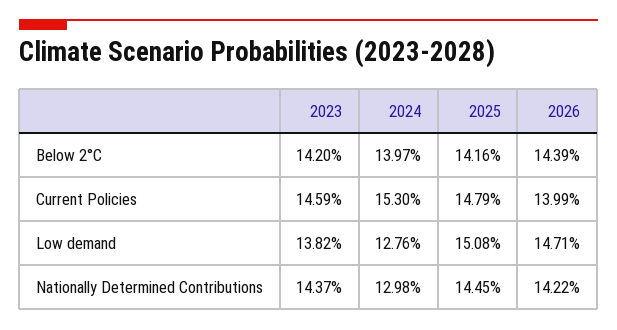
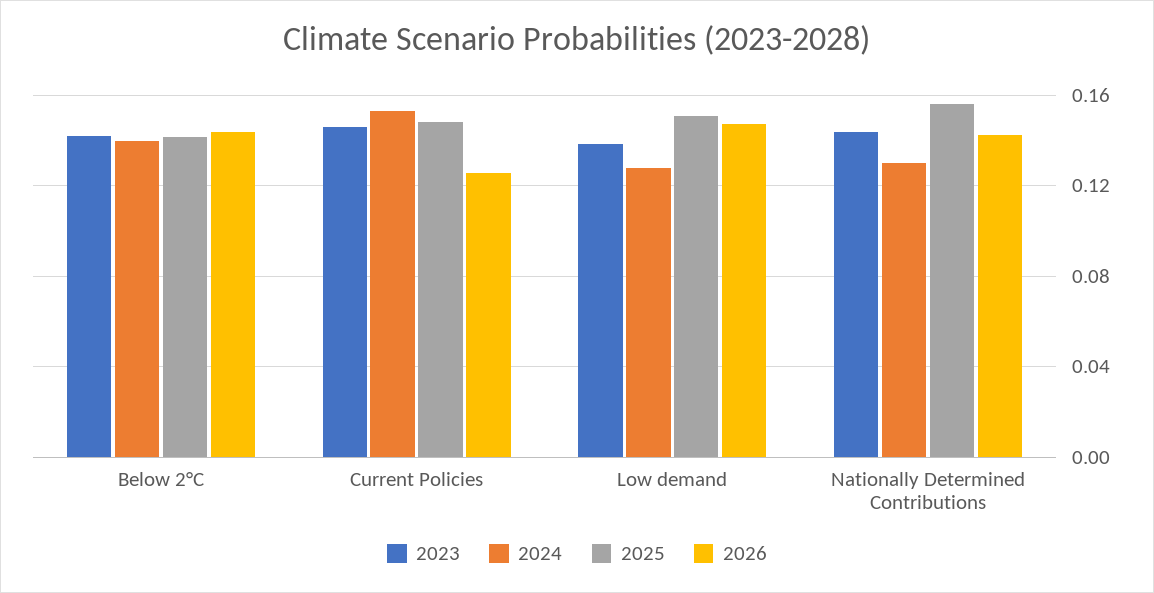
2026, Current Policies: 0.1399 -> 0.125
2025, Nationally Determined Contributions: 0.1445 -> 0.155

